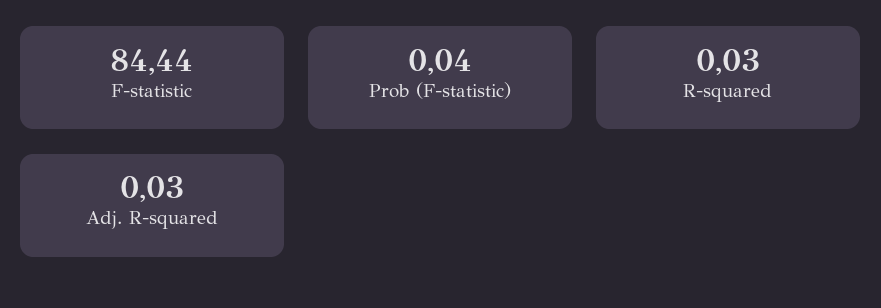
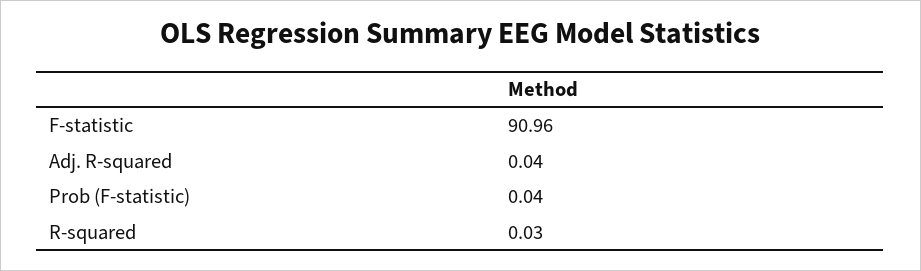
F-statistic: 84.44 -> 90.96
Adj. R-squared: 0.03 -> 0.04

